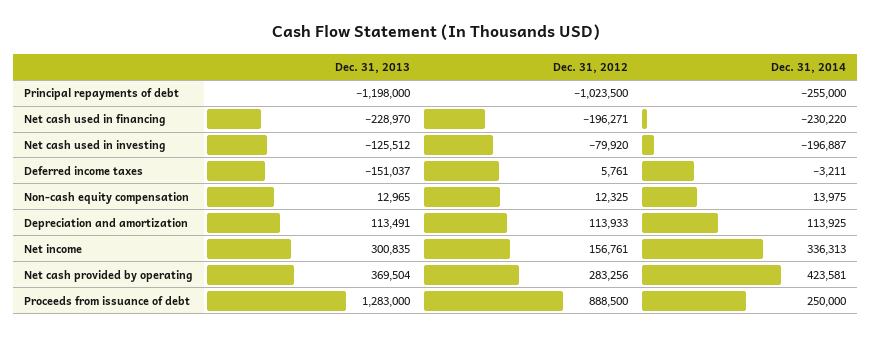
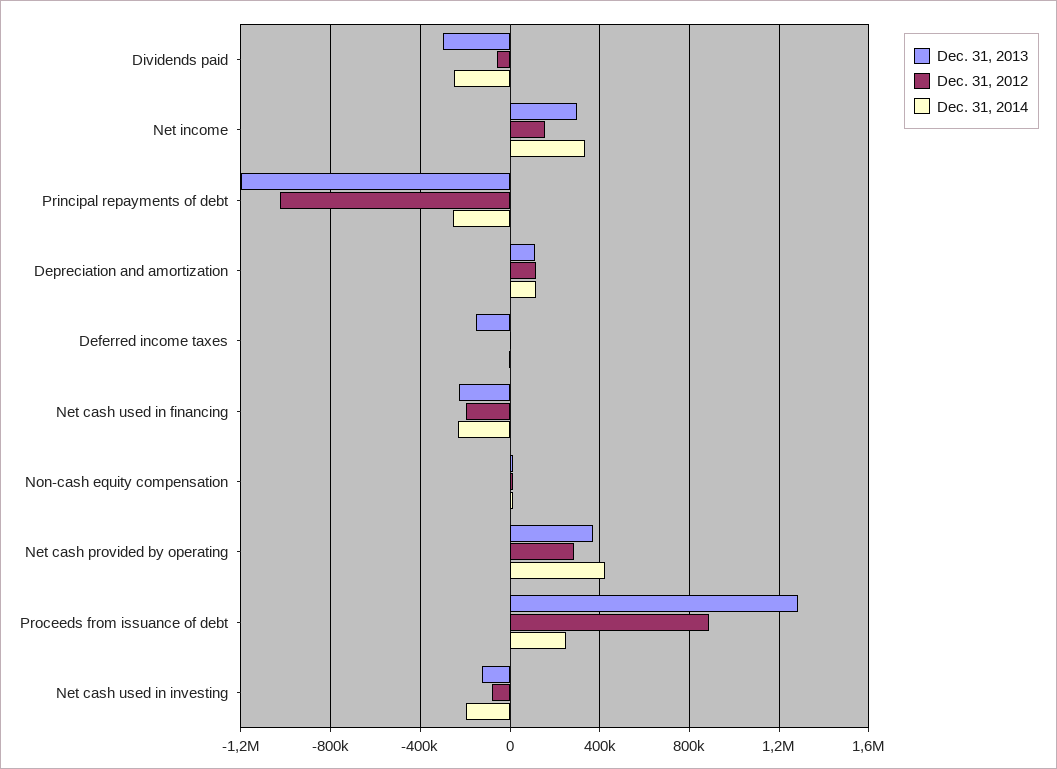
Dec. 31, 2013, Dividends paid: none -> -300000
Dec. 31, 2012, Dividends paid: none -> -50000
Dec. 31, 2014, Dividends paid: none -> -250000

